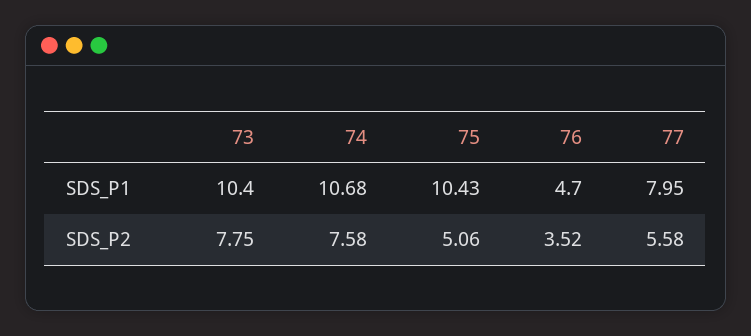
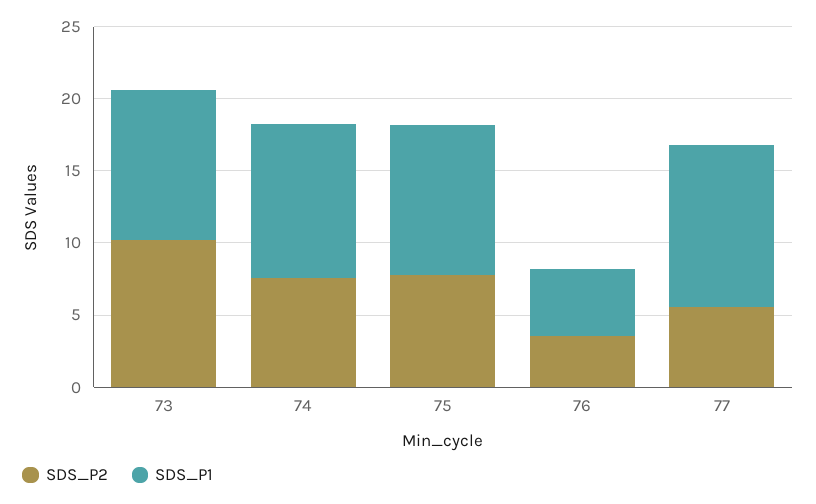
SDS_P1, 77: 7.95 -> 11
SDS_P2, 73: 7.75 -> 10
SDS_P2, 75: 5.06 -> 8

